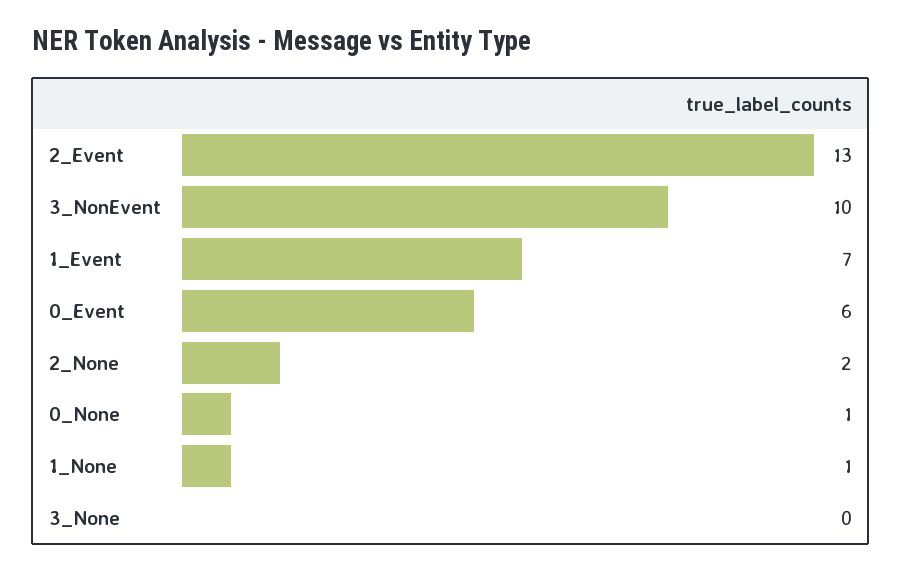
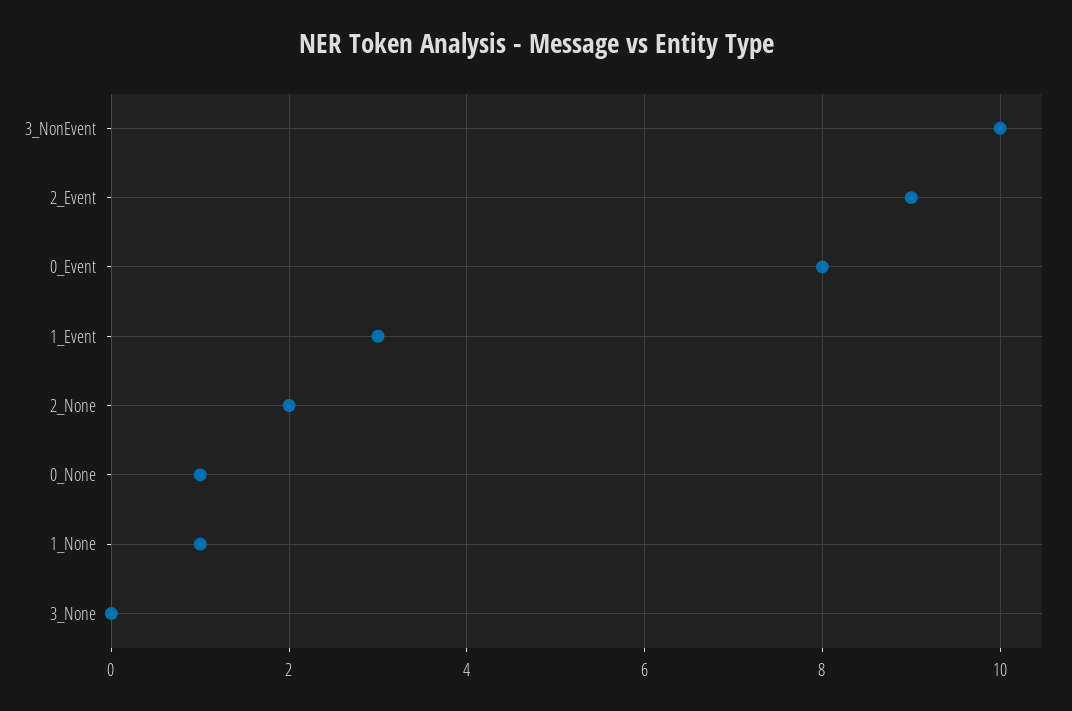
2_Event: 13 -> 9
1_Event: 7 -> 3
0_Event: 6 -> 8

